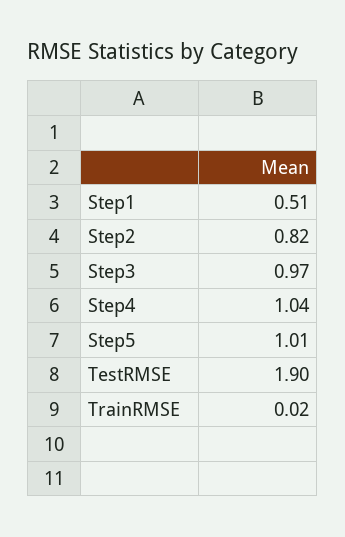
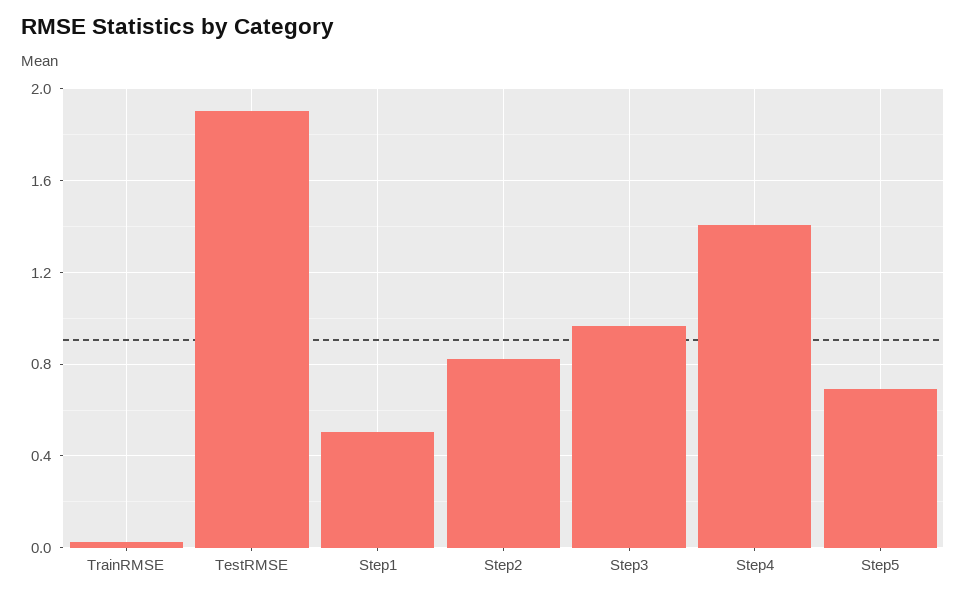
Step4: 1.04 -> 1.4
Step5: 1.01 -> 0.7

